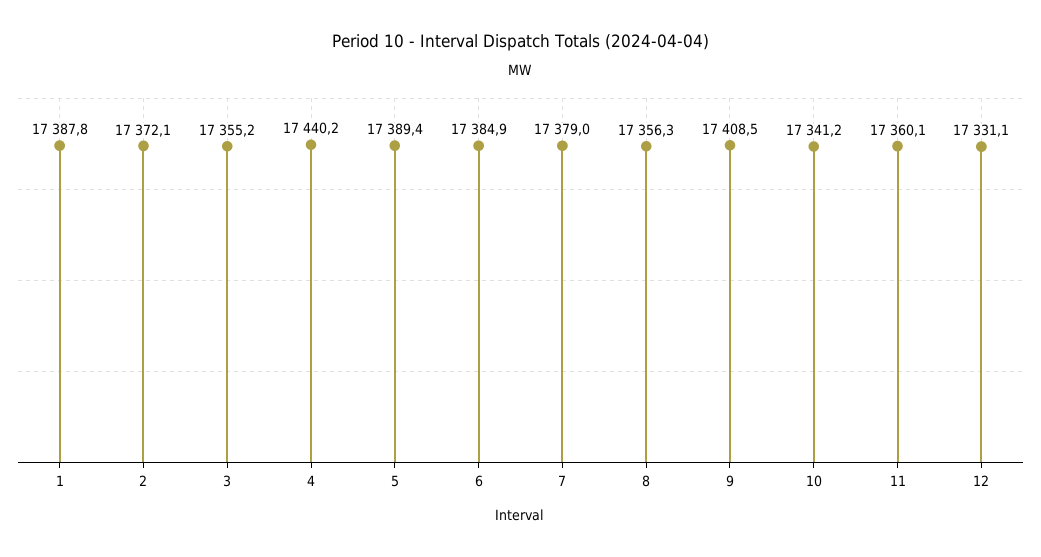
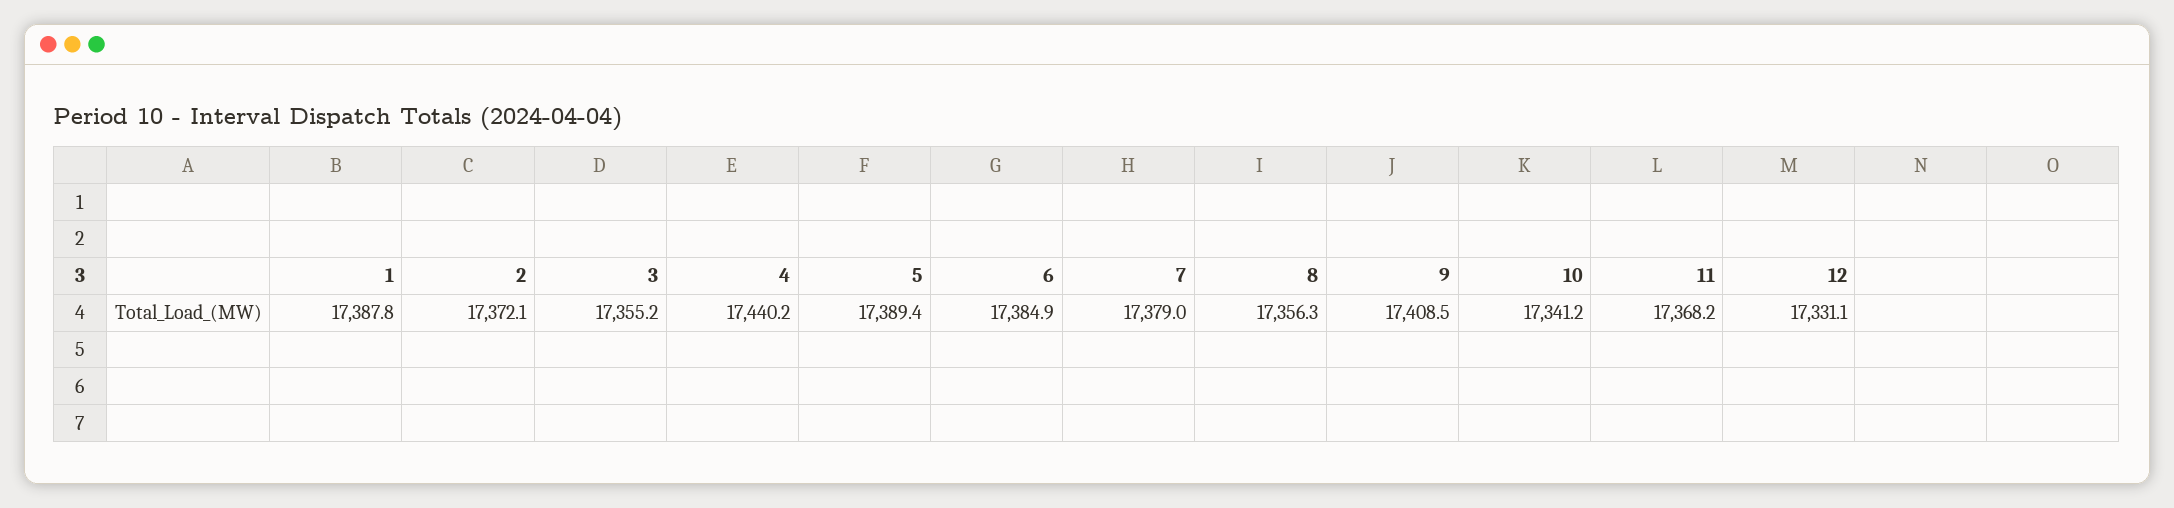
11: 17360.1 -> 17368.2

